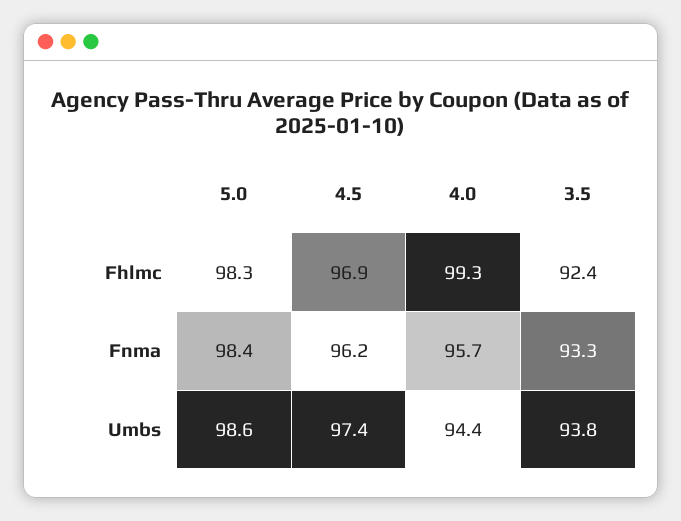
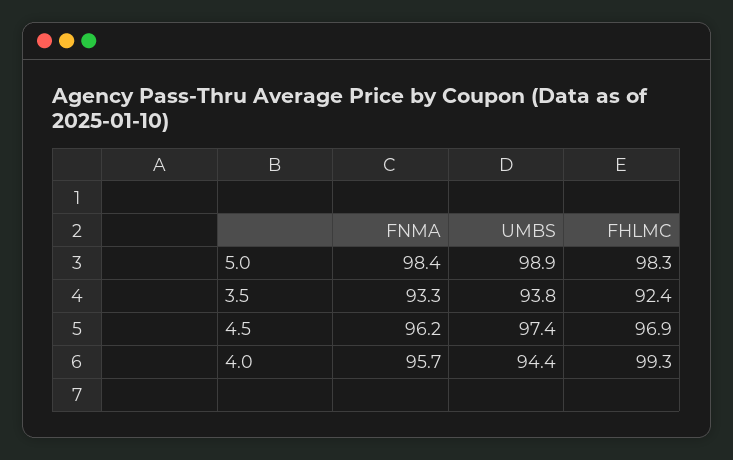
5.0, Umbs: 98.6 -> 98.9

